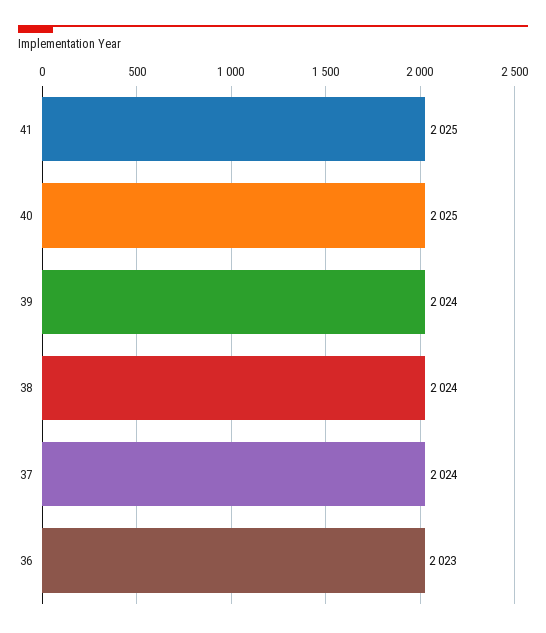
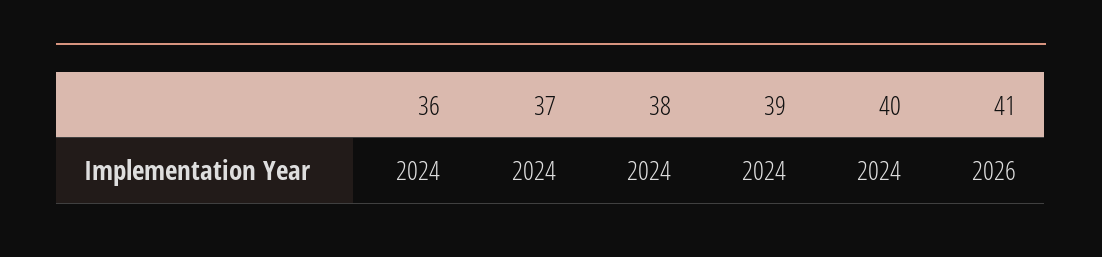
41: 2025 -> 2026
40: 2025 -> 2024
36: 2023 -> 2024

